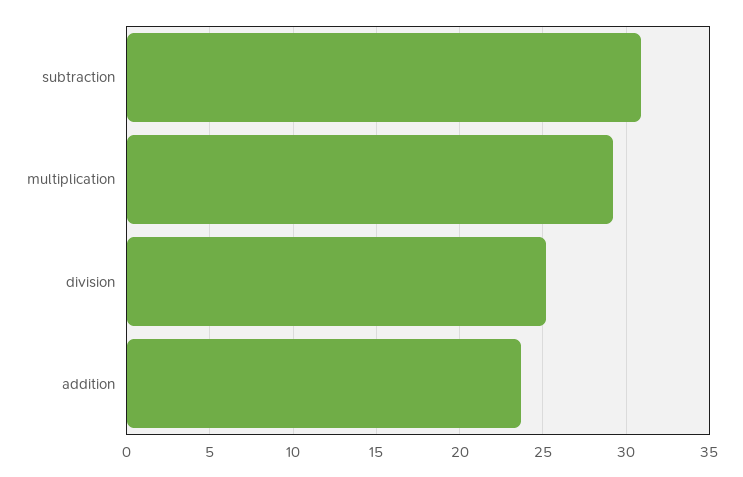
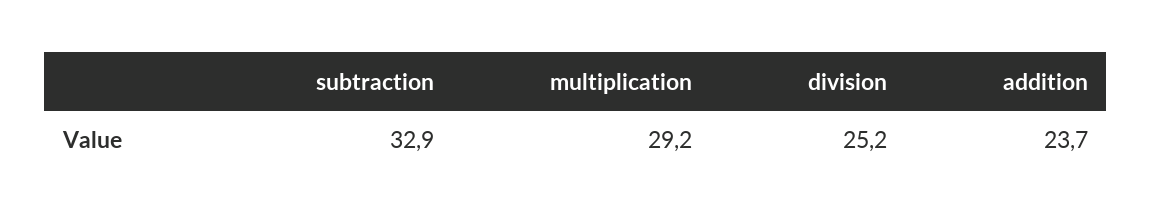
subtraction: 31 -> 32.9

